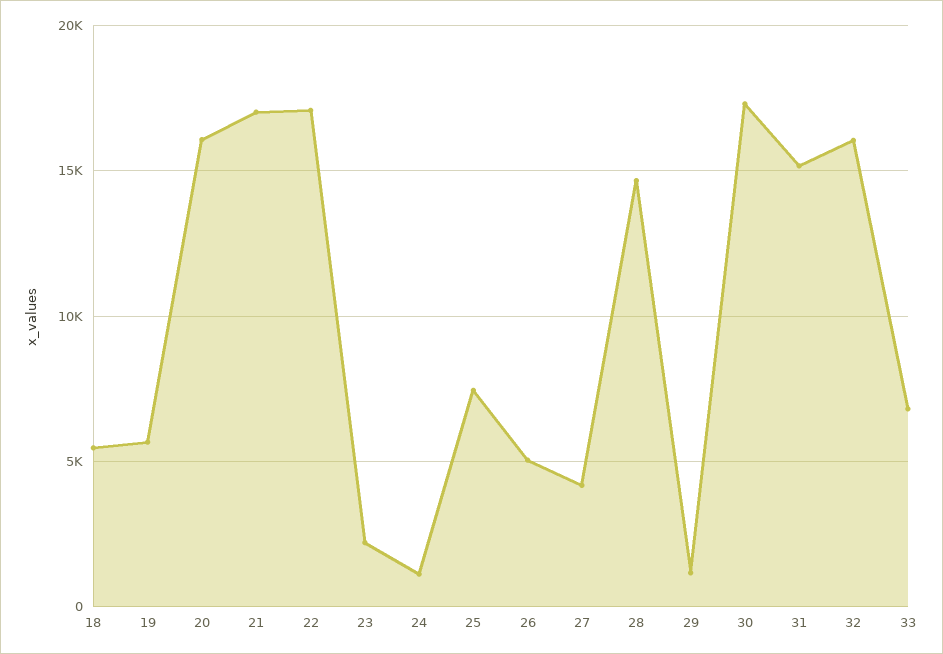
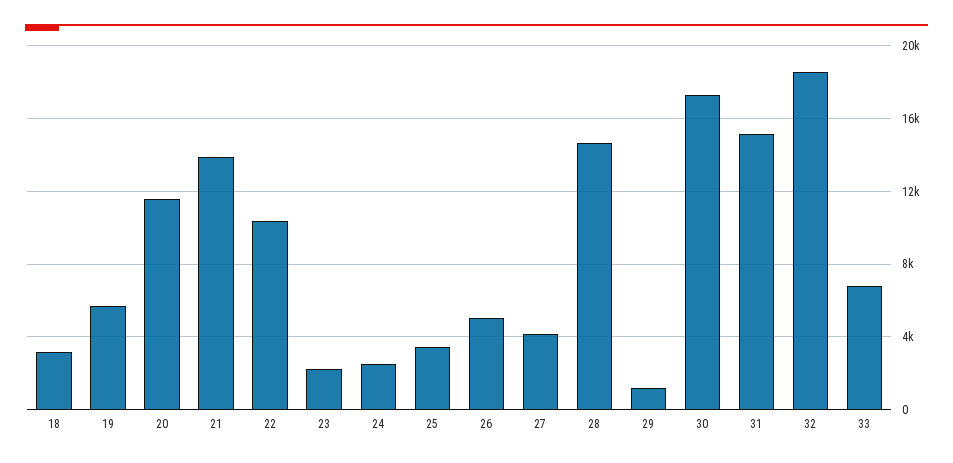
18: 5500 -> 3000
20: 16000 -> 11500
21: 17000 -> 14000
22: 17000 -> 10500
24: 1000 -> 2500
25: 7500 -> 3500
32: 16000 -> 18500

